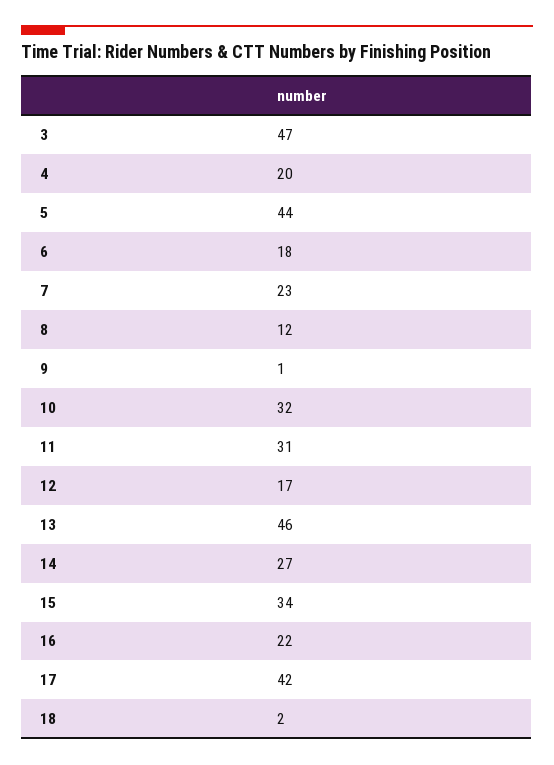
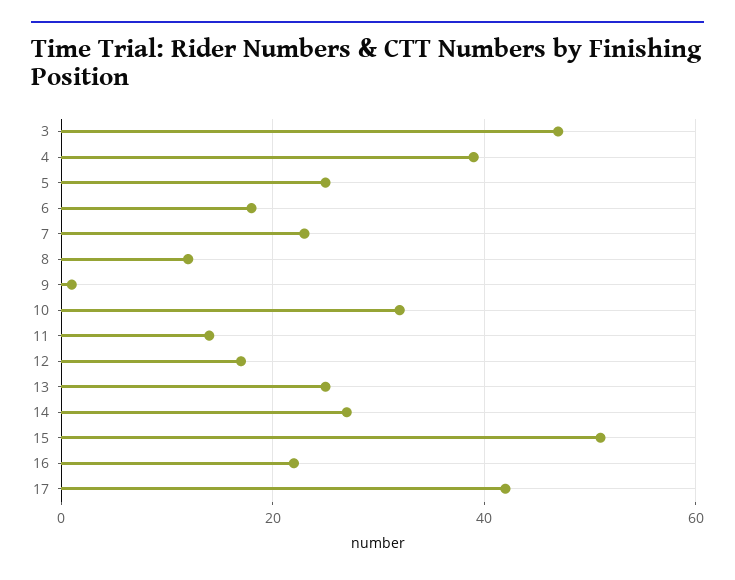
4: 20 -> 40
5: 44 -> 25
11: 31 -> 15
13: 46 -> 25
15: 34 -> 50
18: 2 -> none

